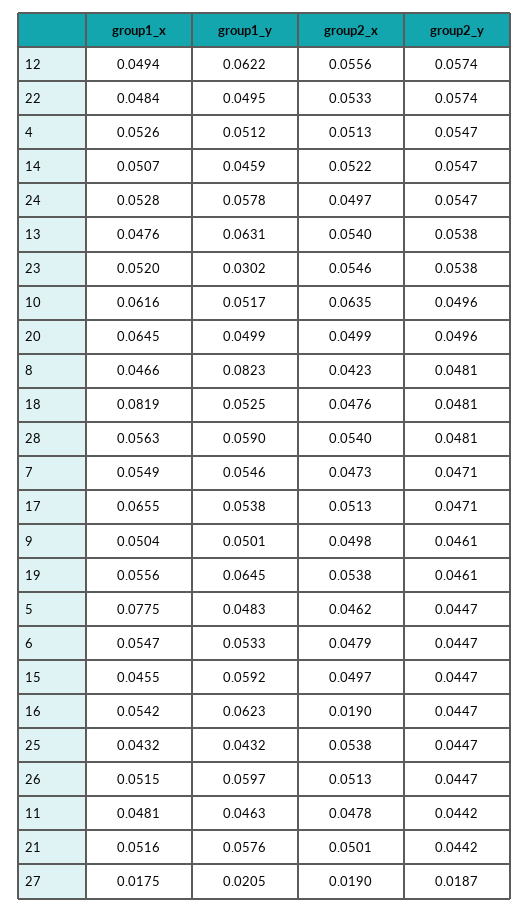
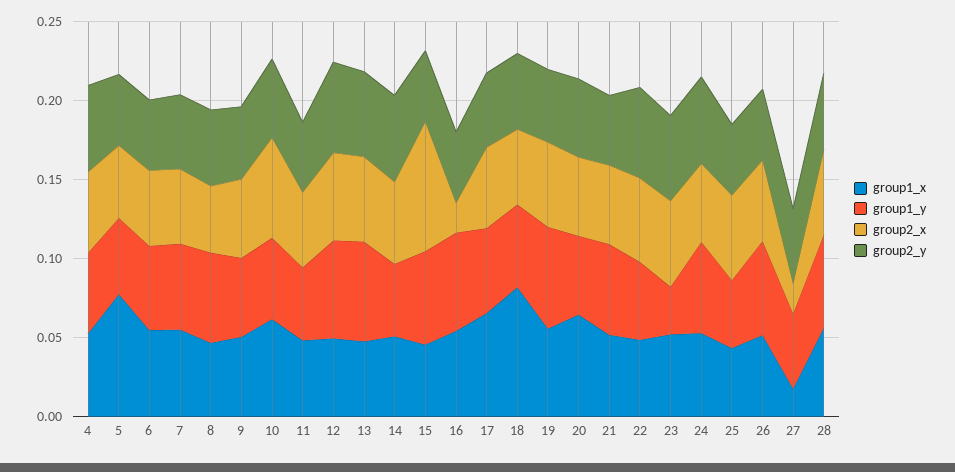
group1_y, 8: 0.0823 -> 0.06
group2_x, 15: 0.0497 -> 0.08
group1_y, 27: 0.0205 -> 0.05
group2_y, 27: 0.0187 -> 0.05

